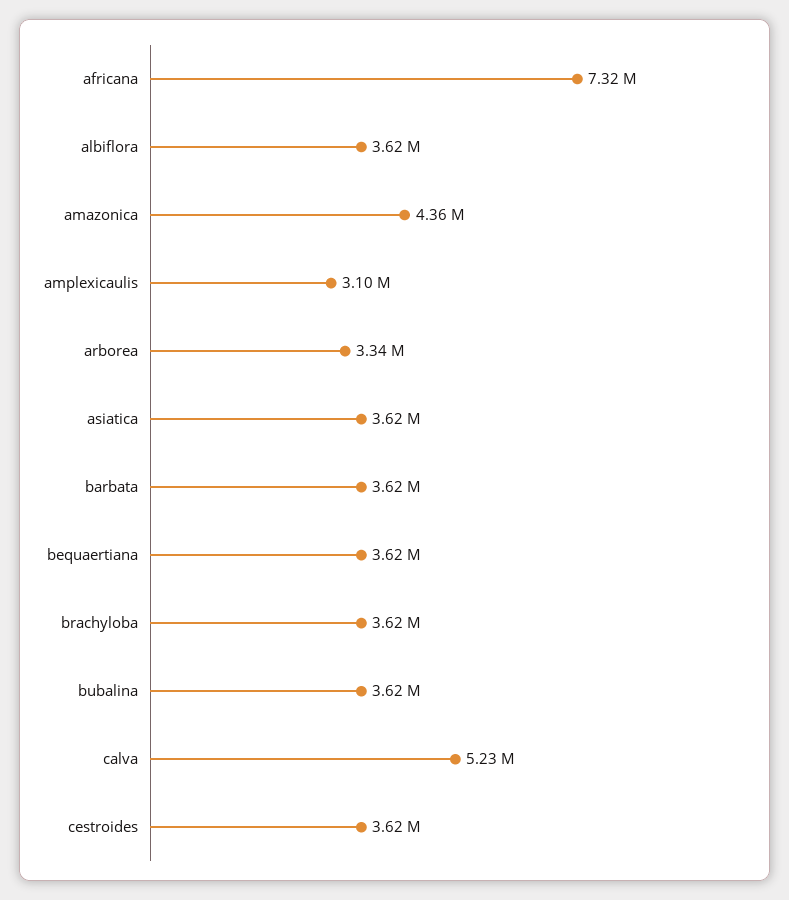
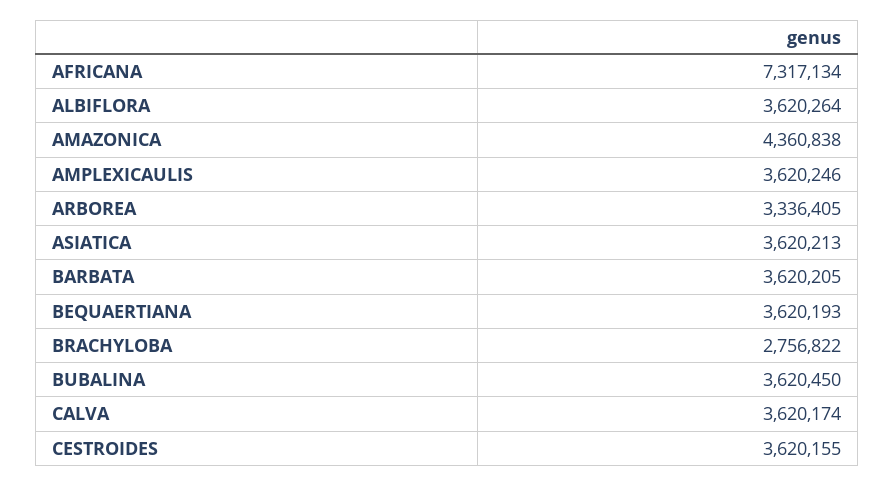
amplexicaulis: 3100000 -> 3620246
brachyloba: 3620000 -> 2756822
calva: 5230000 -> 3620174

